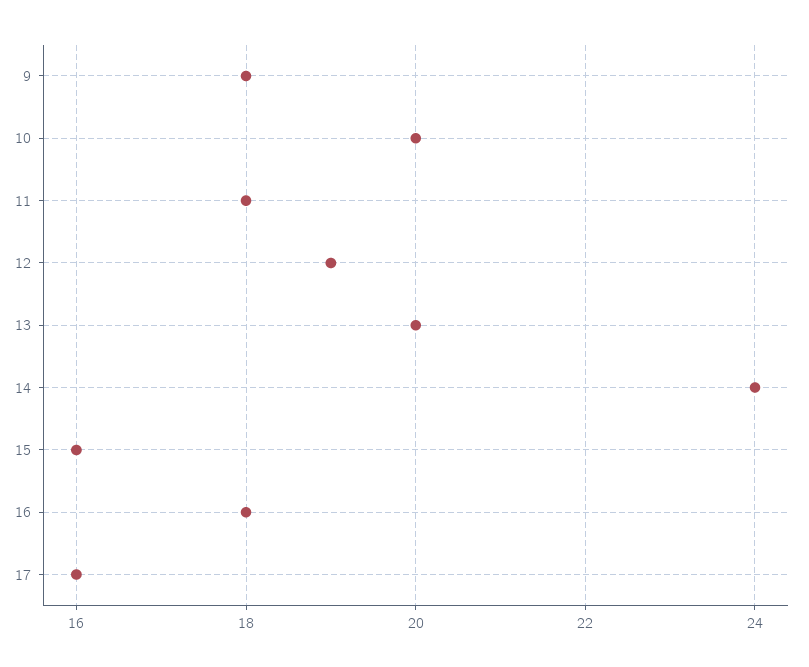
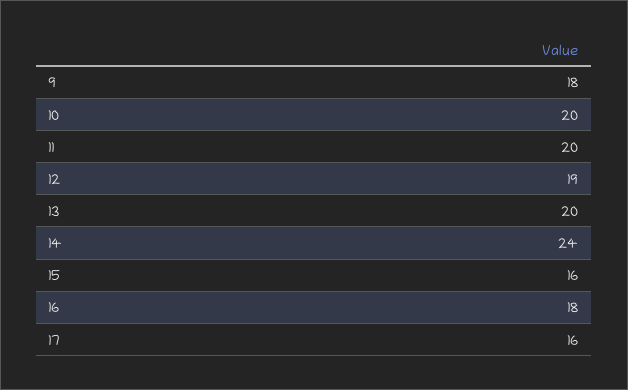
11: 18 -> 20

